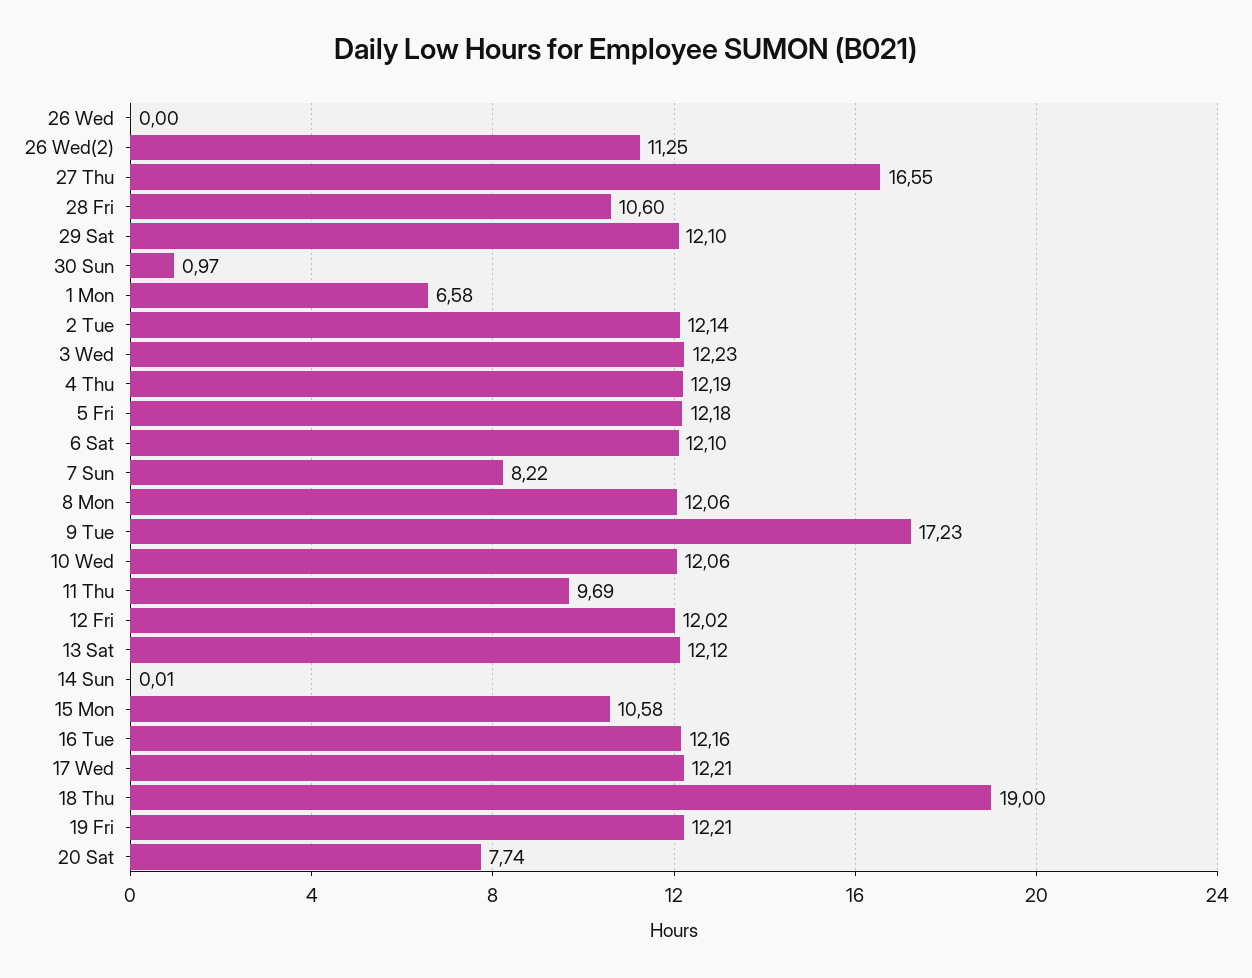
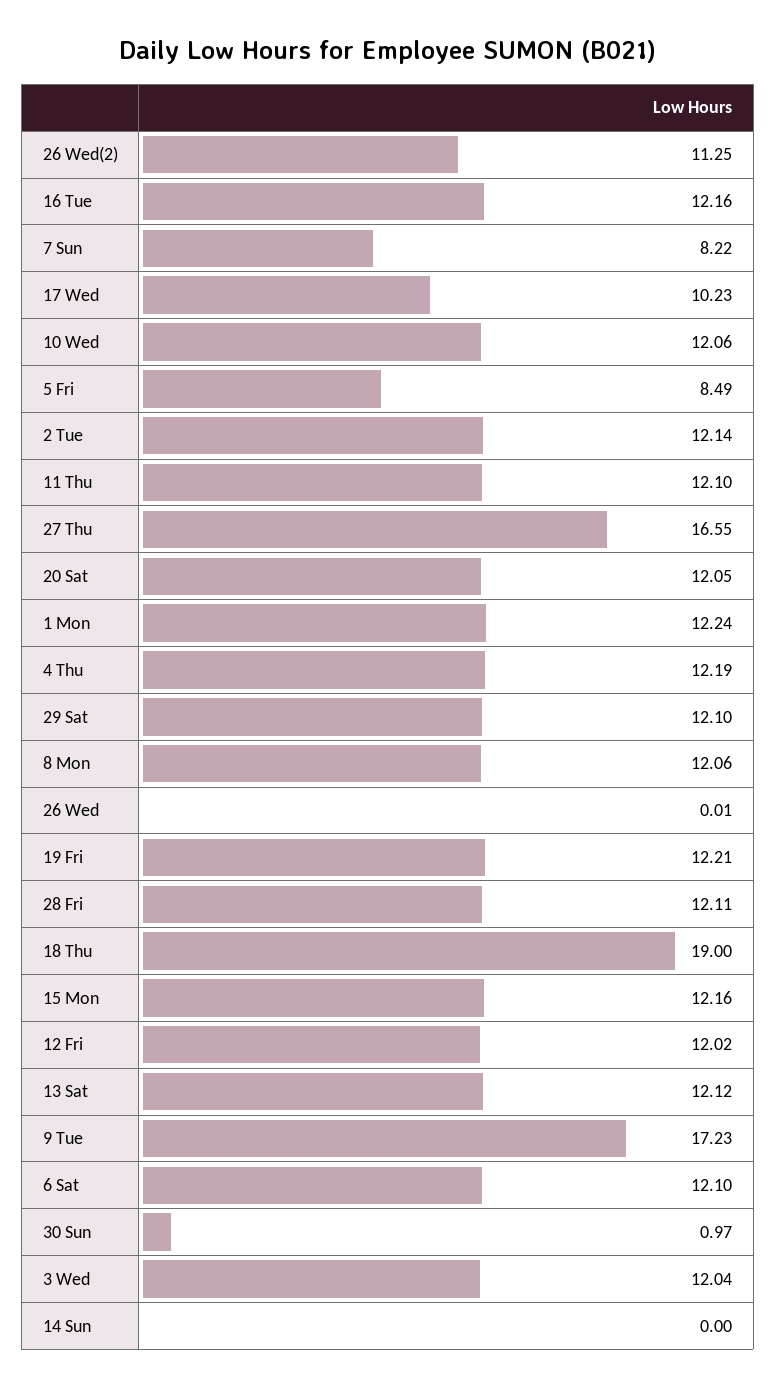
26 Wed: 0 -> 0.01
28 Fri: 10.6 -> 12.11
1 Mon: 6.58 -> 12.24
3 Wed: 12.23 -> 12.04
5 Fri: 12.18 -> 8.49
11 Thu: 9.69 -> 12.1
14 Sun: 0.01 -> 0
15 Mon: 10.58 -> 12.16
17 Wed: 12.21 -> 10.23
20 Sat: 7.74 -> 12.05

